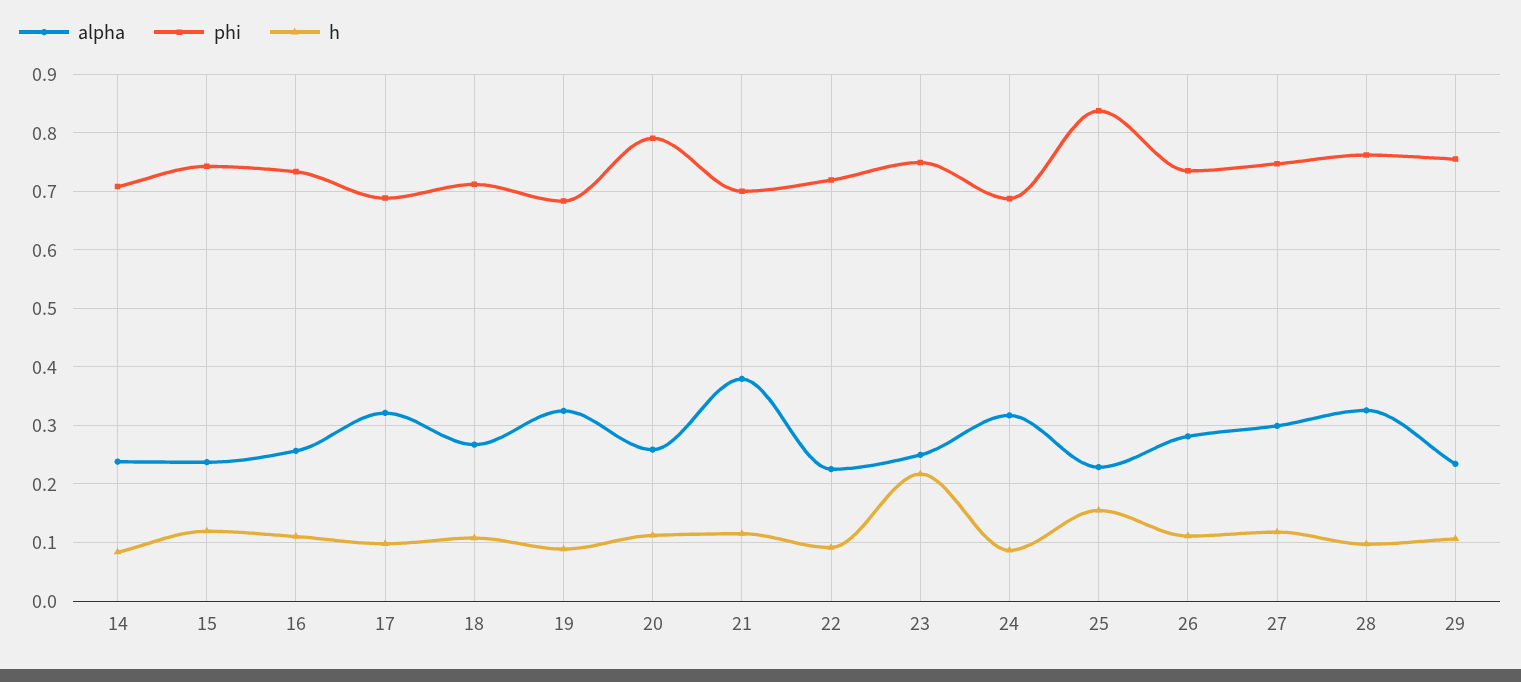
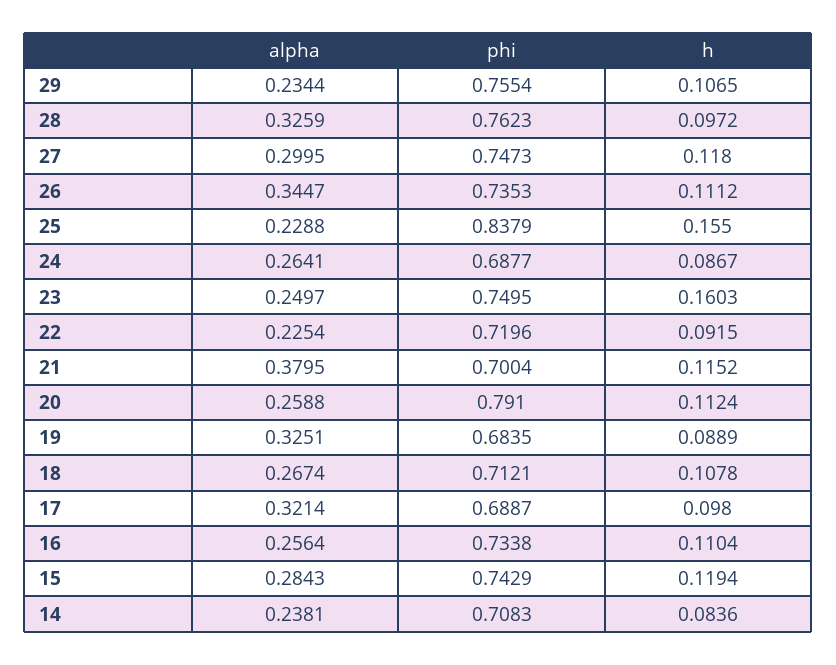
alpha, 15: 0.24 -> 0.2843
h, 23: 0.22 -> 0.1603
alpha, 24: 0.32 -> 0.2641
alpha, 26: 0.28 -> 0.3447

